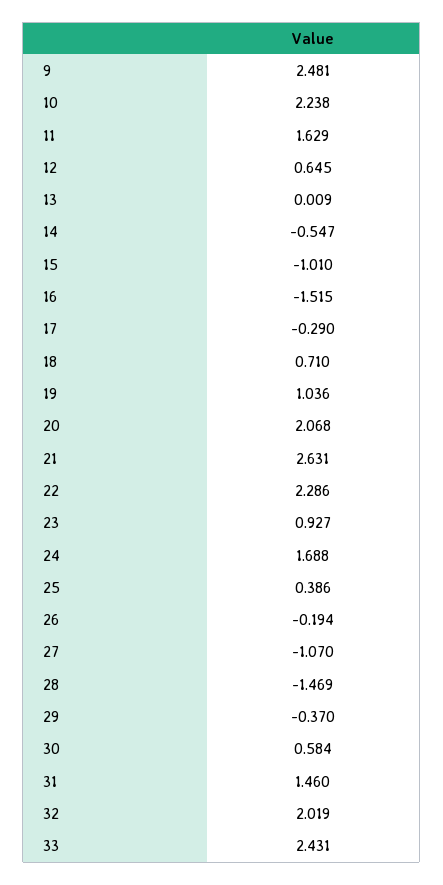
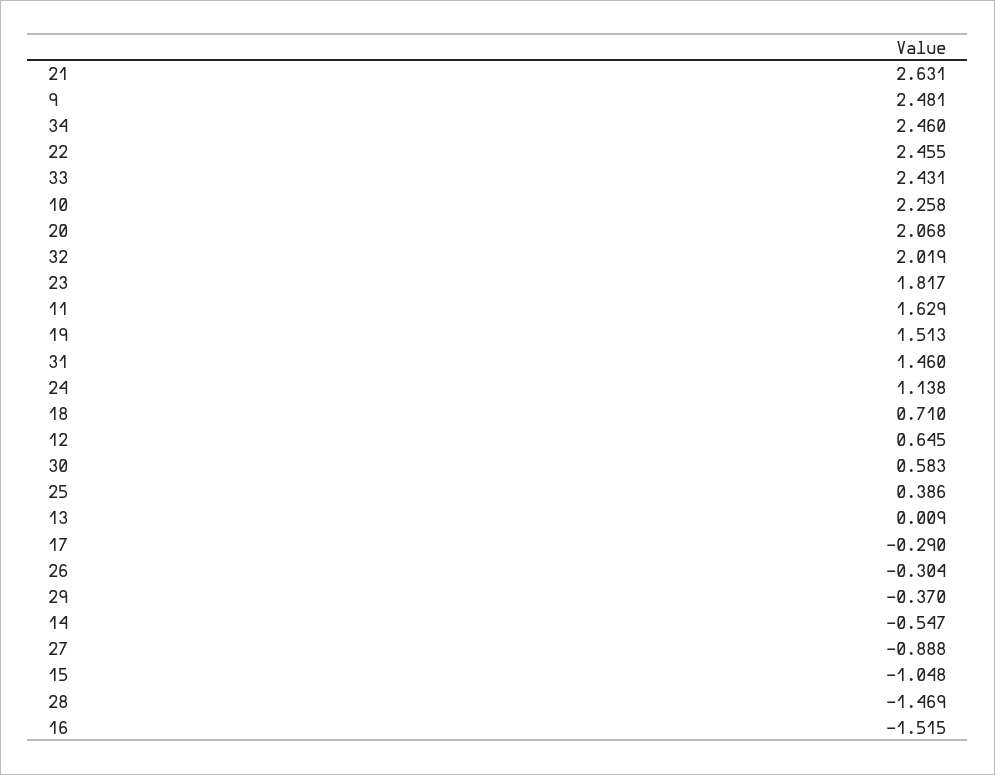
10: 2.238 -> 2.258
15: -1.01 -> -1.048
19: 1.036 -> 1.513
22: 2.286 -> 2.455
23: 0.927 -> 1.817
24: 1.688 -> 1.138
26: -0.194 -> -0.304
27: -1.07 -> -0.888
30: 0.584 -> 0.583
34: none -> 2.46

